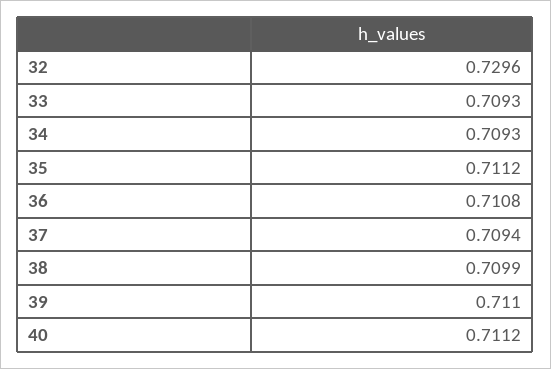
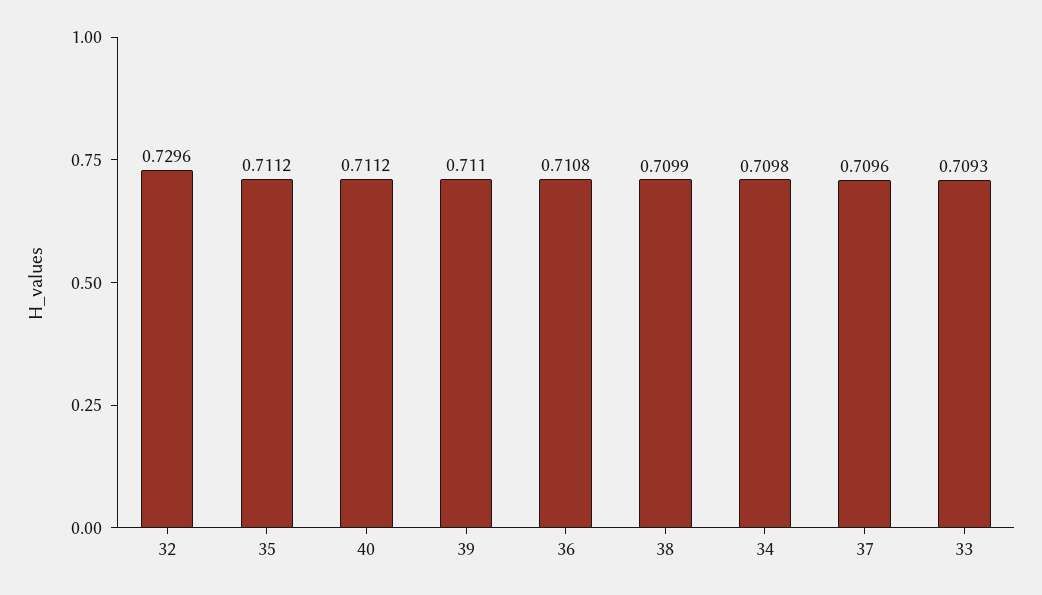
34: 0.7093 -> 0.7098
37: 0.7094 -> 0.7096

